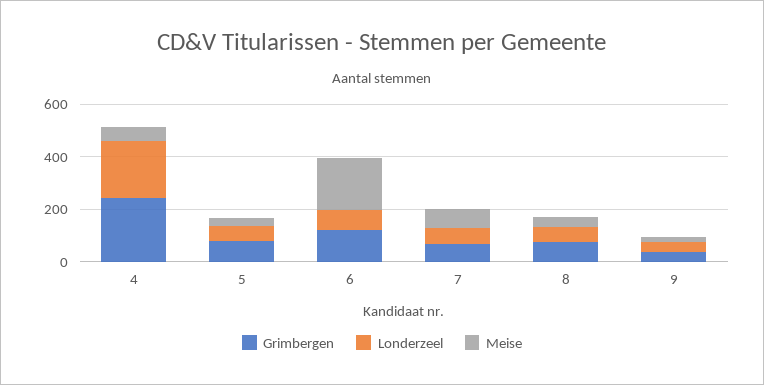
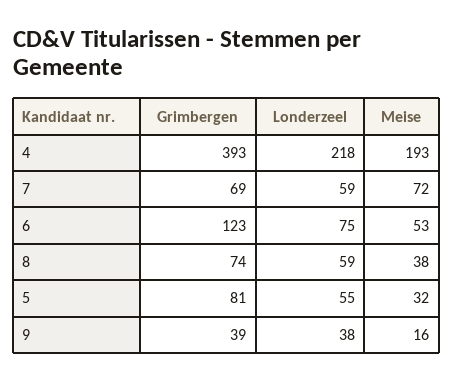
Grimbergen, 4: 250 -> 393
Meise, 4: 50 -> 193
Meise, 6: 200 -> 53

